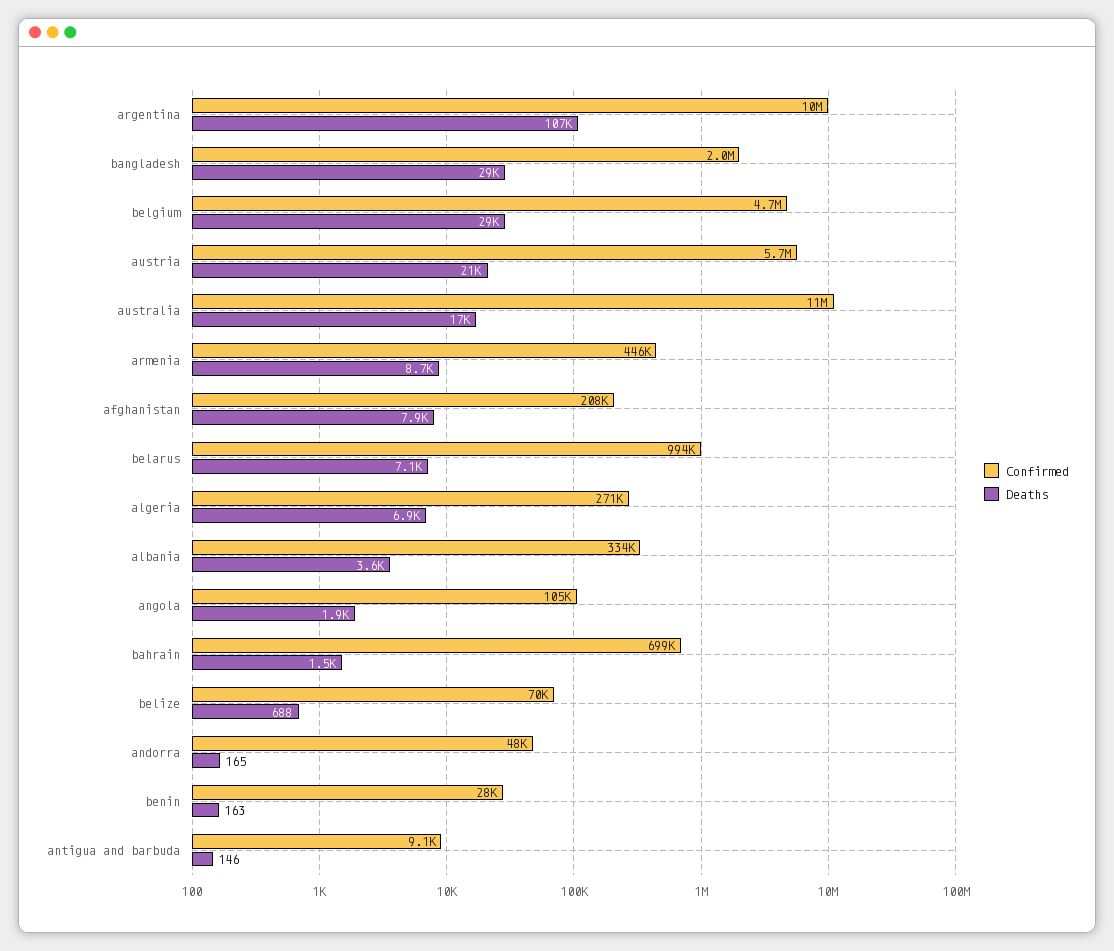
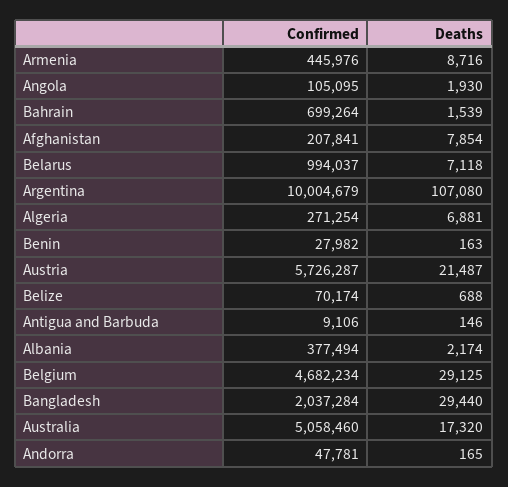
Confirmed, australia: 11000000 -> 5058460
Confirmed, albania: 334000 -> 377494
Deaths, albania: 3600 -> 2174

